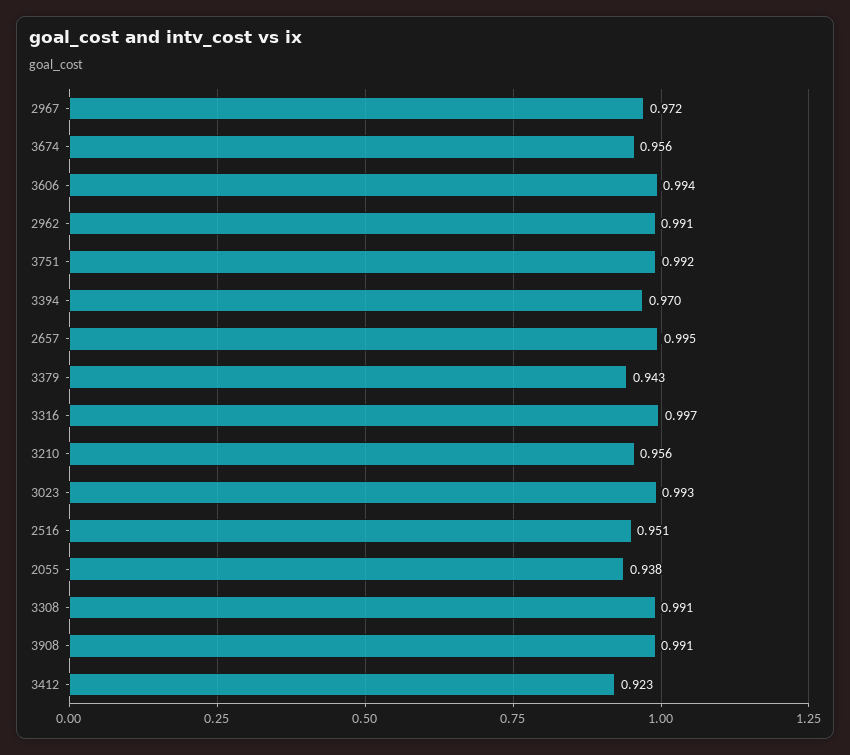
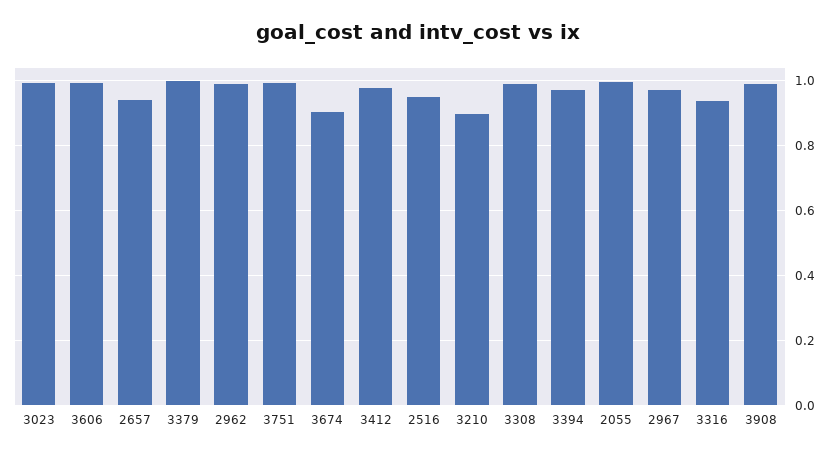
3674: 0.956 -> 0.9
2657: 0.995 -> 0.94
3379: 0.943 -> 1
3316: 0.997 -> 0.94
3210: 0.956 -> 0.9
2055: 0.938 -> 1
3412: 0.923 -> 0.98

